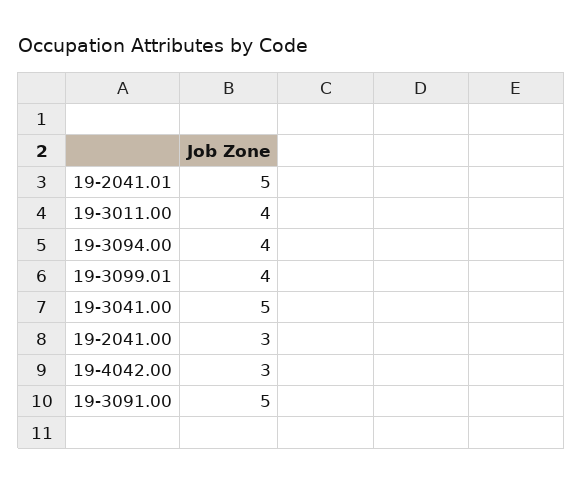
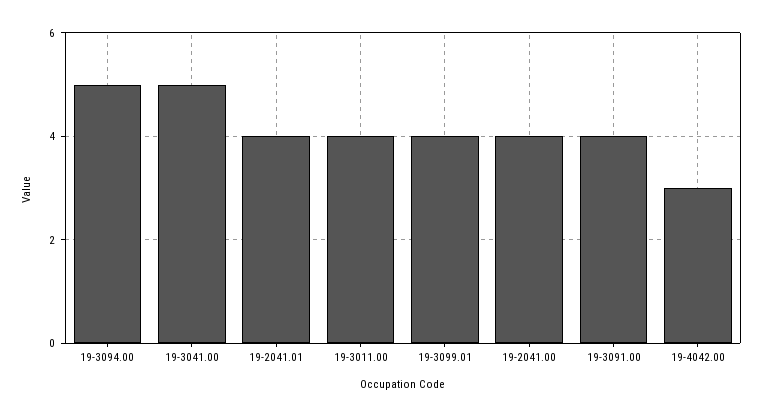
19-2041.01: 5 -> 4
19-3094.00: 4 -> 5
19-2041.00: 3 -> 4
19-3091.00: 5 -> 4

